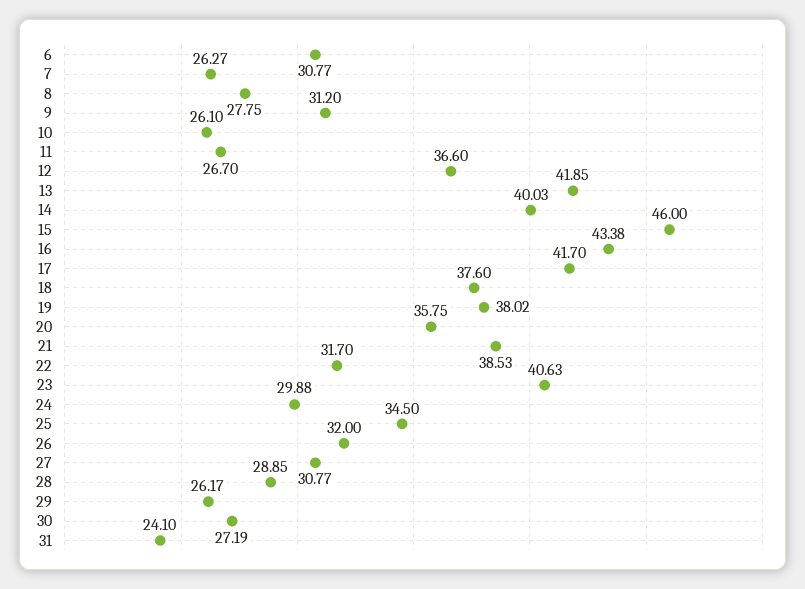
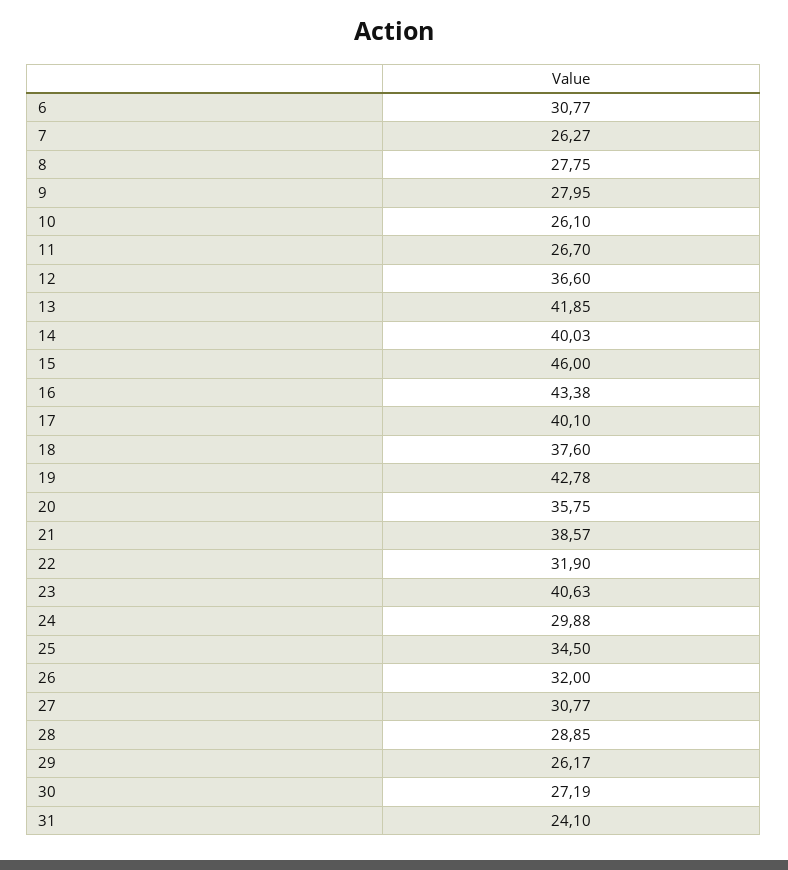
9: 31.2 -> 27.95
17: 41.7 -> 40.1
19: 38.02 -> 42.78
21: 38.53 -> 38.57
22: 31.7 -> 31.9

